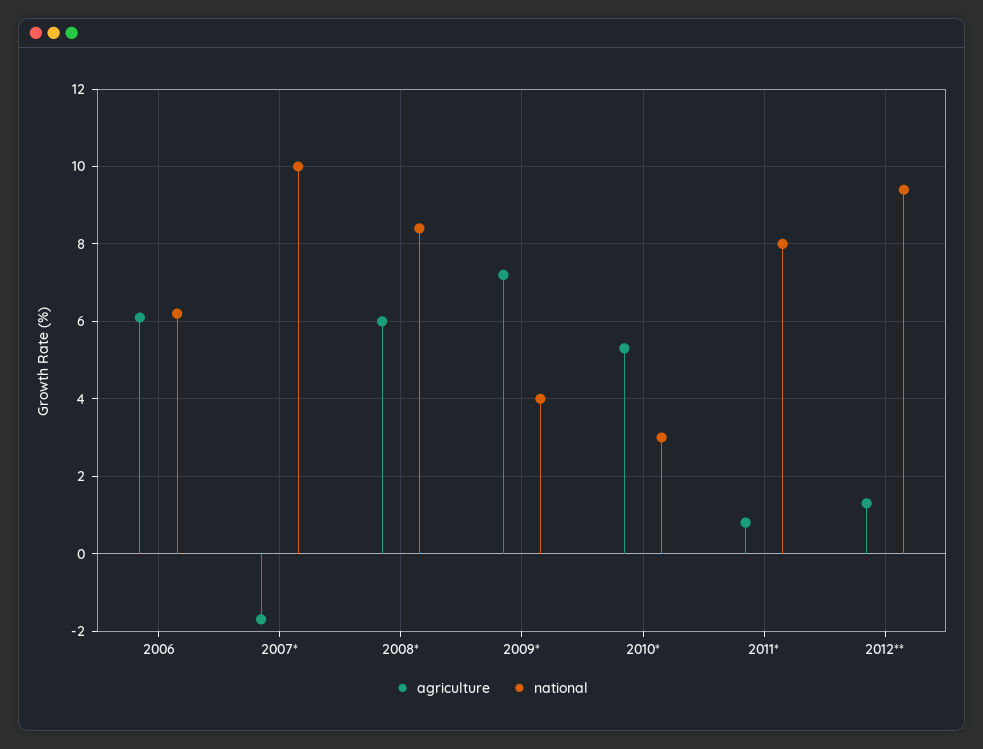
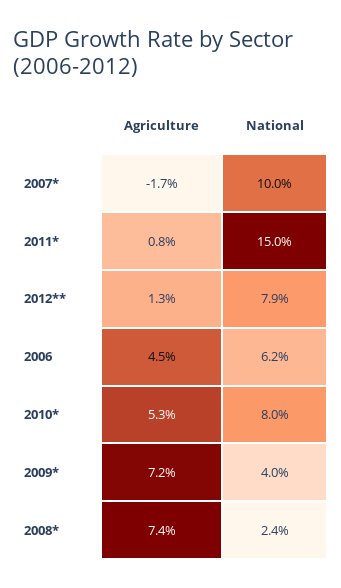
agriculture, 2006: 6 -> 4.5
agriculture, 2008*: 6 -> 7.4
national, 2008*: 8.5 -> 2.4
national, 2010*: 3 -> 8
national, 2011*: 8 -> 15
national, 2012**: 9.5 -> 7.9

